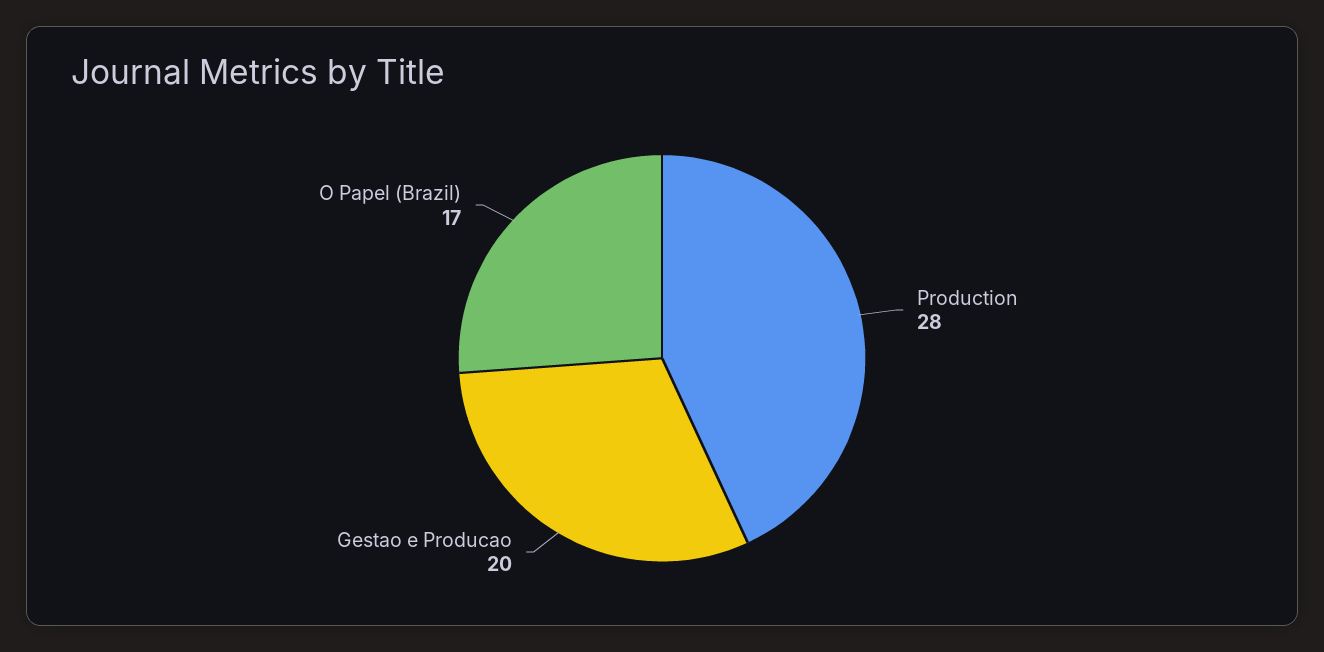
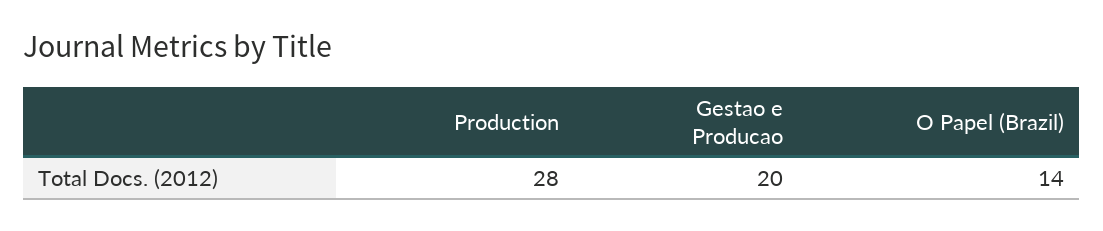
O Papel (Brazil): 17 -> 14

